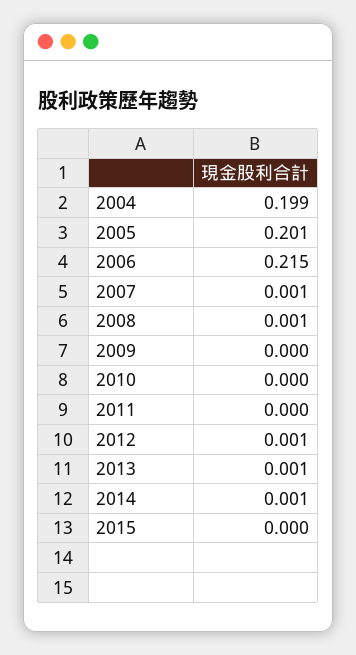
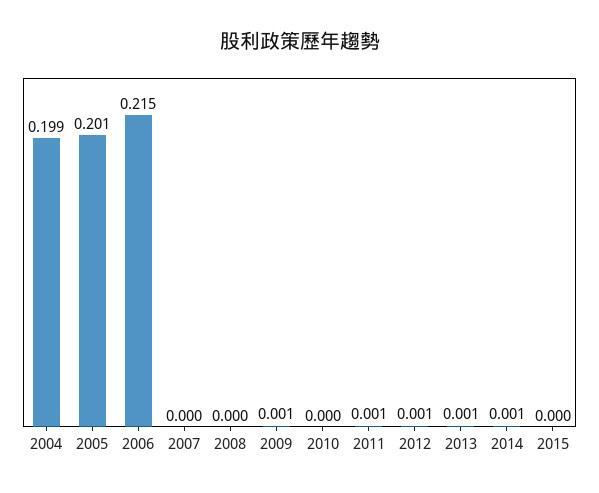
2007: 0.001 -> 0
2008: 0.001 -> 0
2009: 0 -> 0.001
2011: 0 -> 0.001

